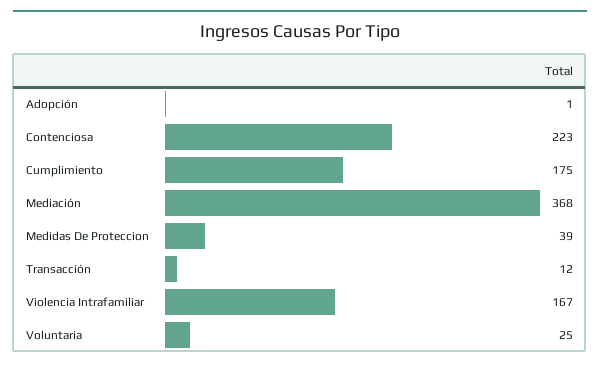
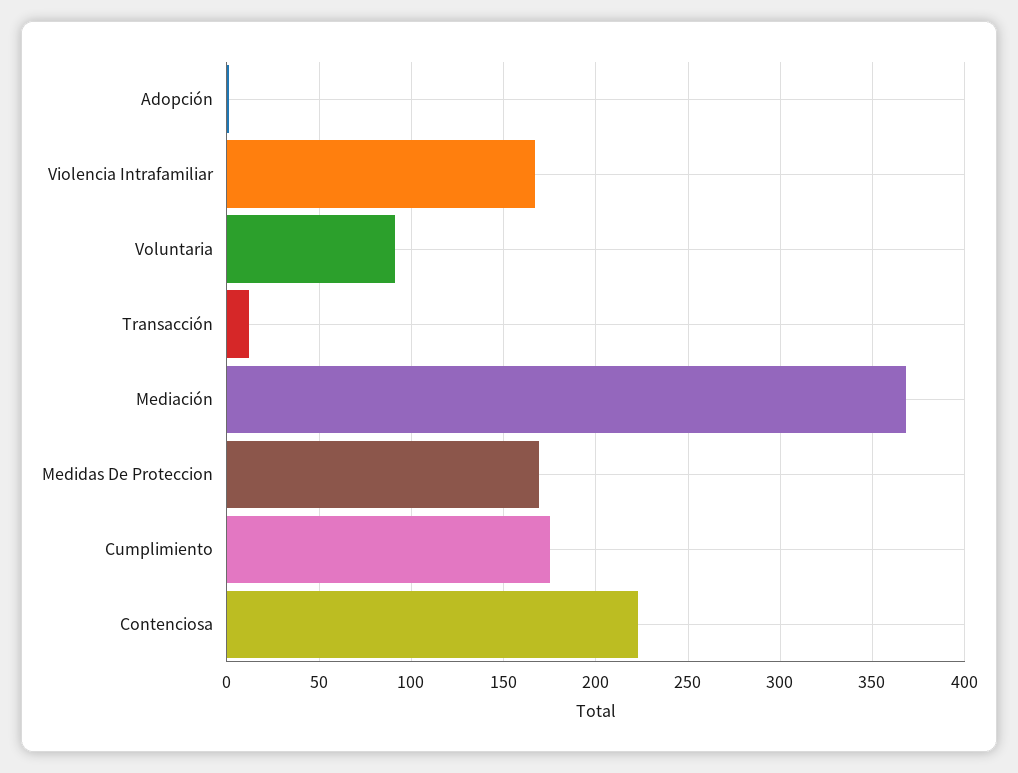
Medidas De Proteccion: 39 -> 170
Voluntaria: 25 -> 90

